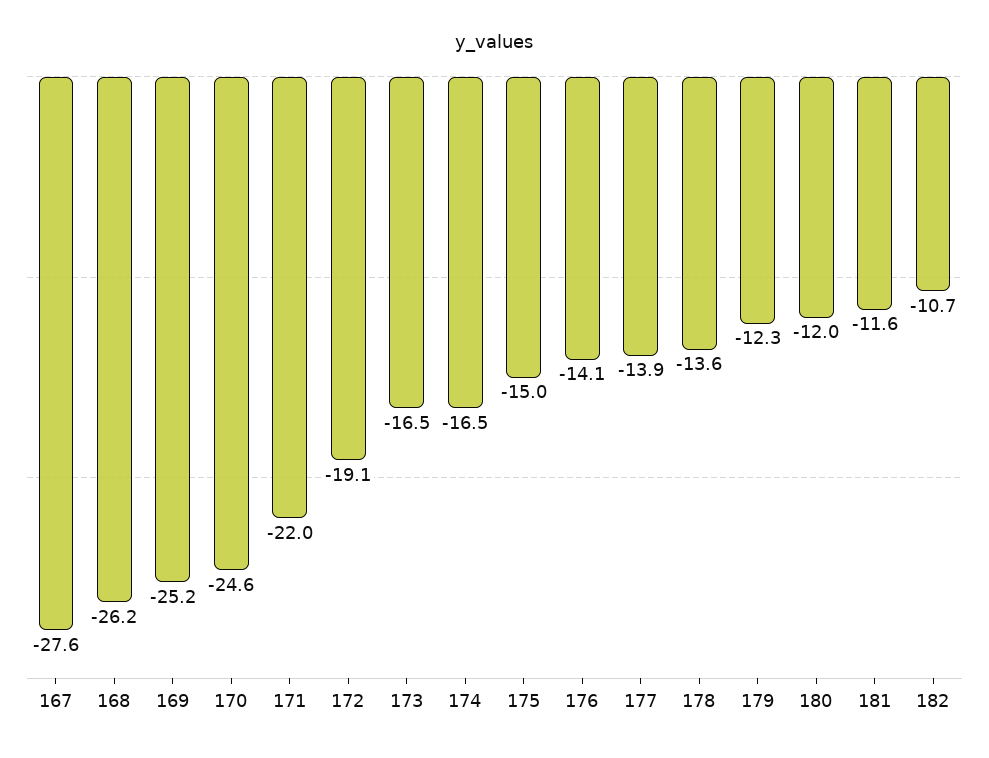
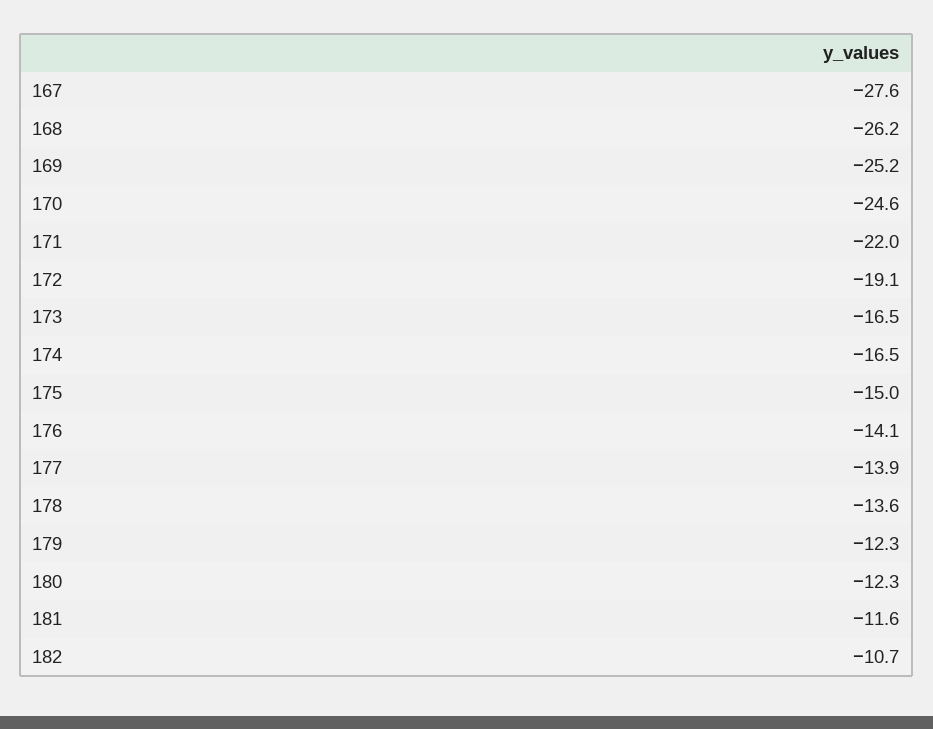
180: -12 -> -12.3

